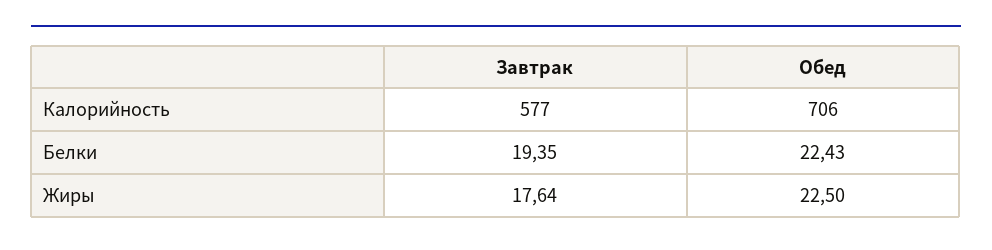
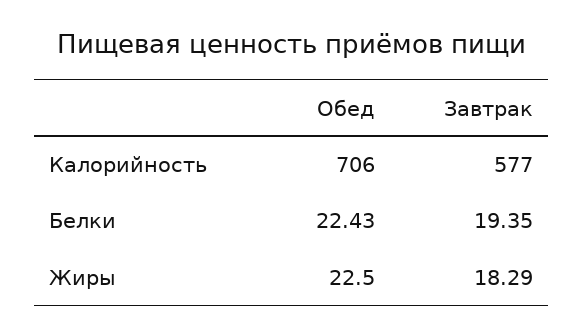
Завтрак, Жиры: 17.64 -> 18.29

